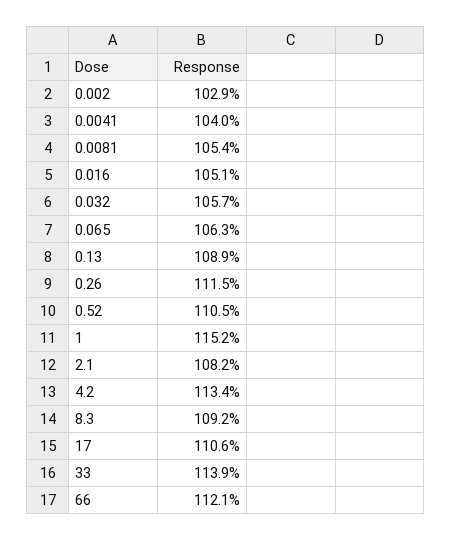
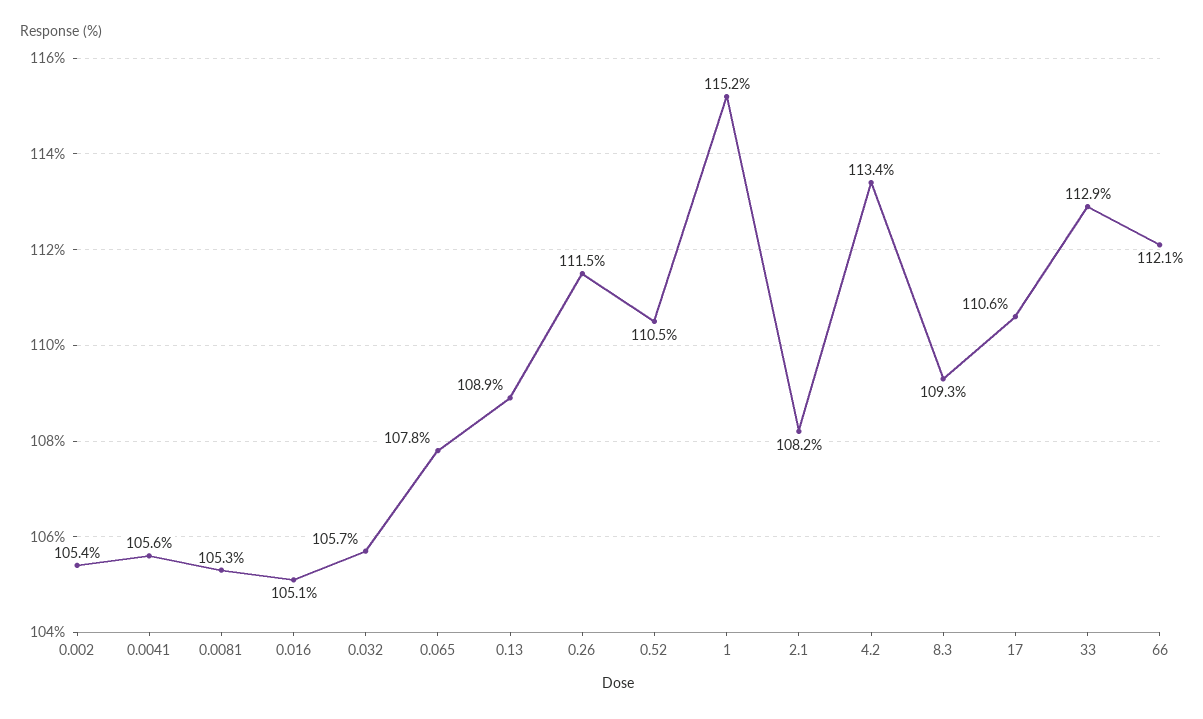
0.002: 102.9 -> 105.4
0.0041: 104 -> 105.6
0.0081: 105.4 -> 105.3
0.065: 106.3 -> 107.8
8.3: 109.2 -> 109.3
33: 113.9 -> 112.9

